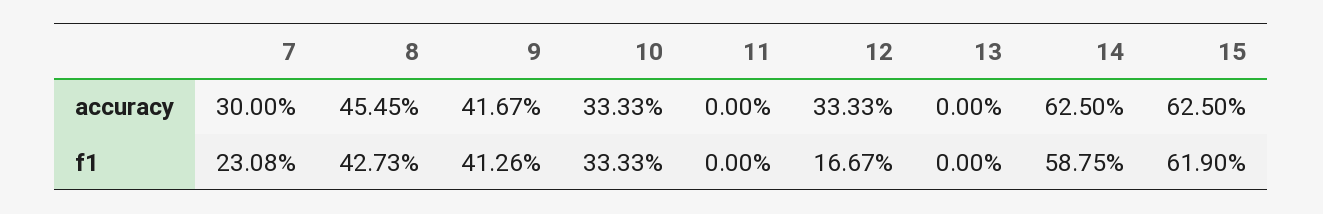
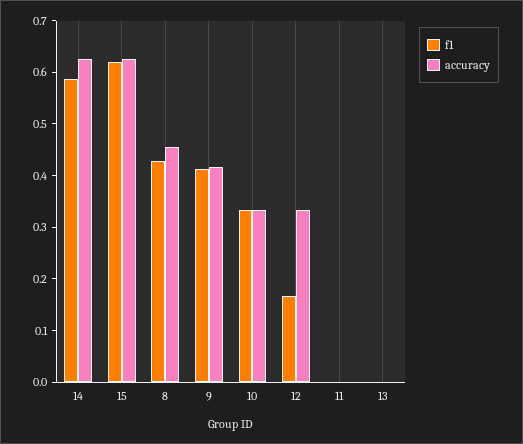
accuracy, 7: 0.3 -> none
f1, 7: 0.2308 -> none

